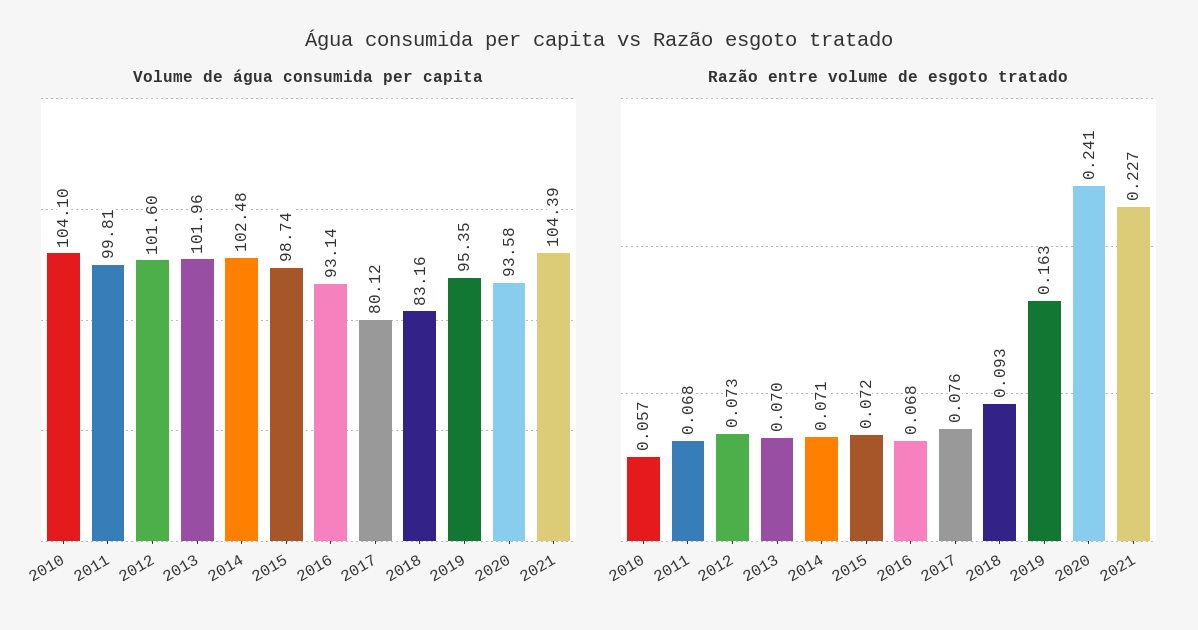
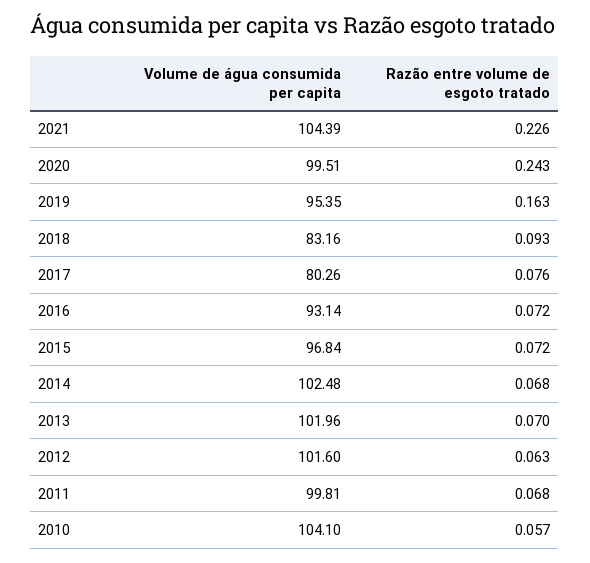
Volume de água consumida per capita, 2015: 98.74 -> 96.84
Volume de água consumida per capita, 2017: 80.12 -> 80.26
Volume de água consumida per capita, 2020: 93.58 -> 99.51
Razão entre volume de esgoto tratado, 2012: 0.073 -> 0.063
Razão entre volume de esgoto tratado, 2014: 0.071 -> 0.068
Razão entre volume de esgoto tratado, 2016: 0.068 -> 0.072
Razão entre volume de esgoto tratado, 2020: 0.241 -> 0.243
Razão entre volume de esgoto tratado, 2021: 0.227 -> 0.226

